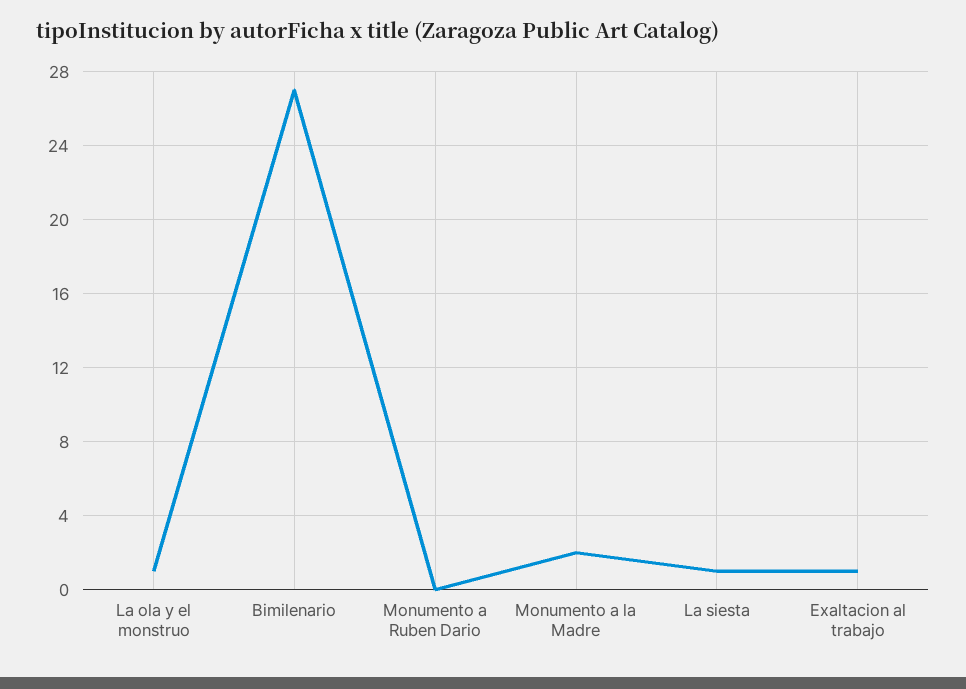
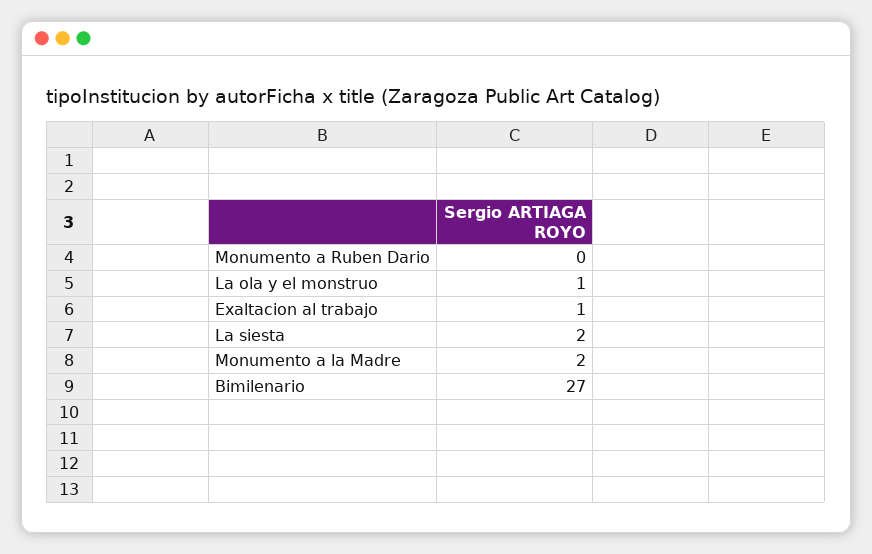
La siesta: 1 -> 2

